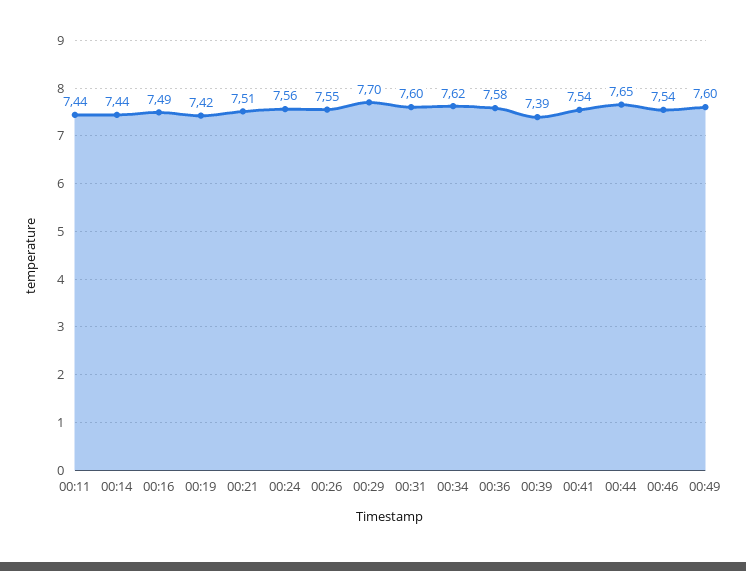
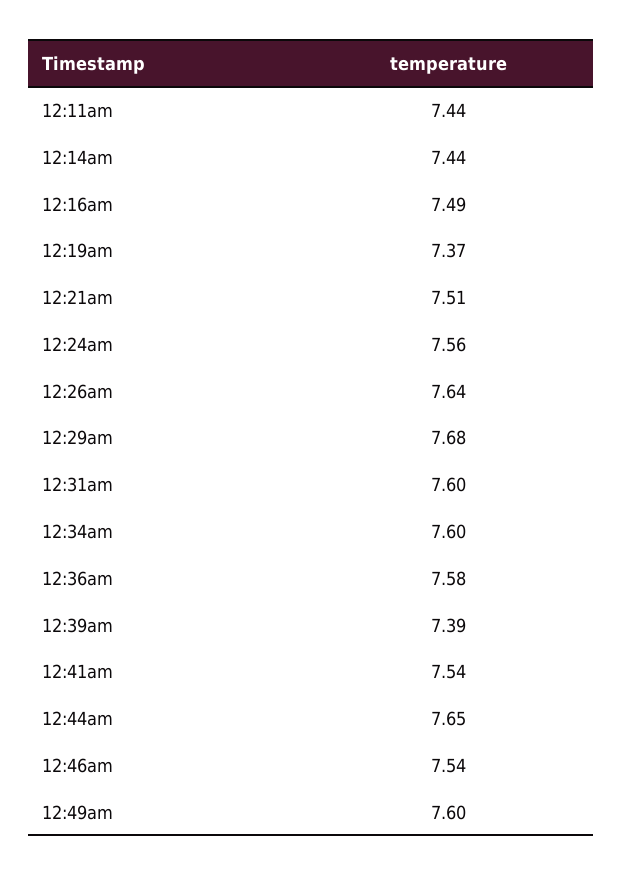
00:19: 7.42 -> 7.37
00:26: 7.55 -> 7.64
00:29: 7.7 -> 7.68
00:34: 7.62 -> 7.6

